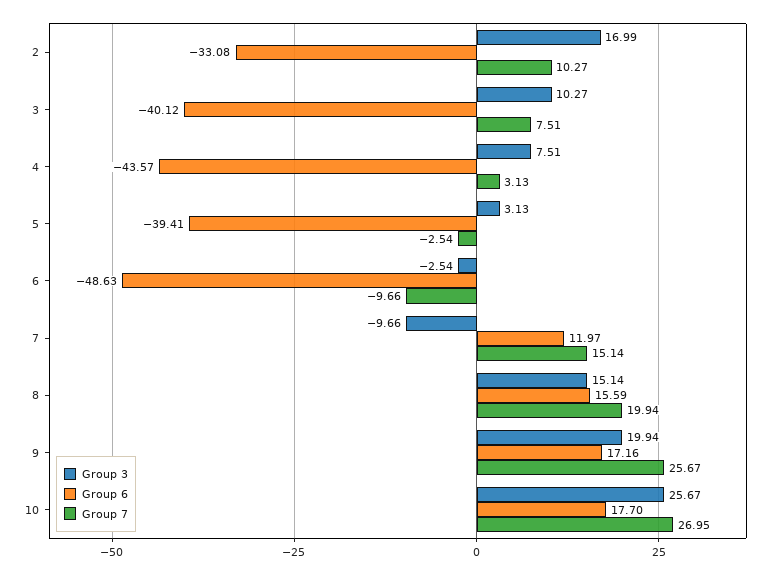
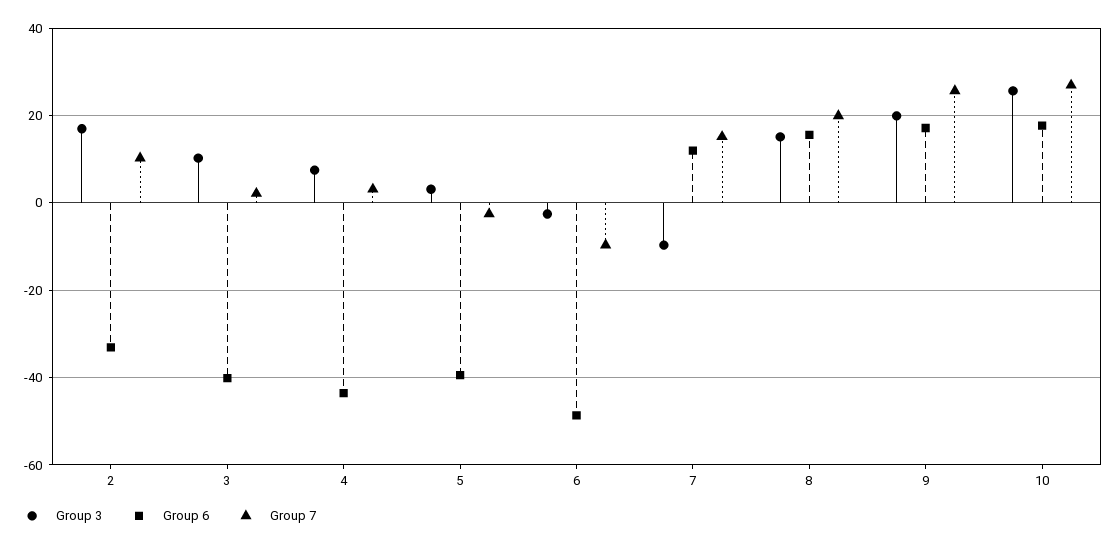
Group 7, 3: 7.51 -> 2

